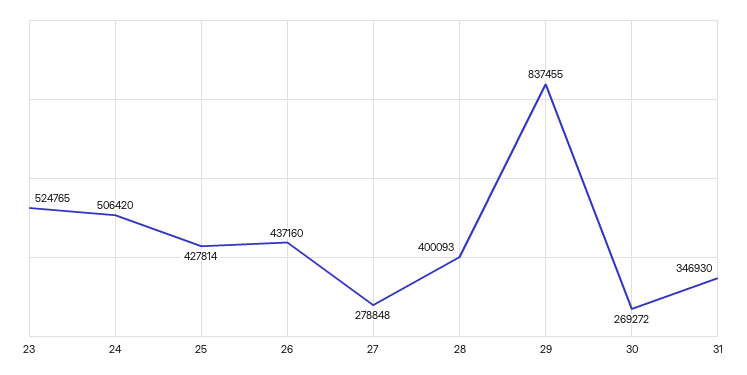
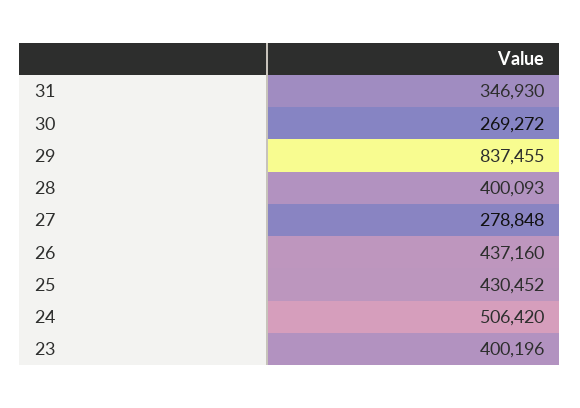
23: 524765 -> 400196
25: 427814 -> 430452

